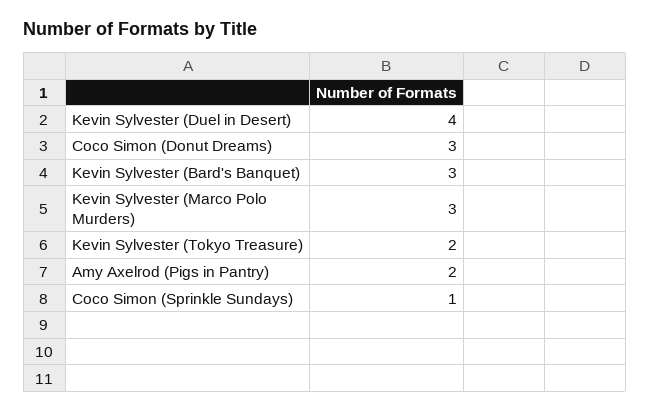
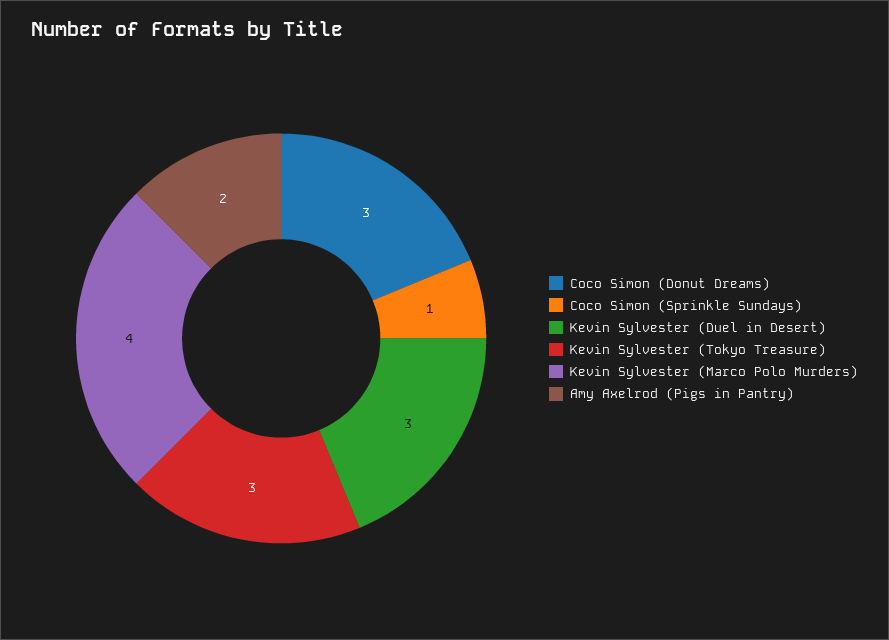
Kevin Sylvester (Duel in Desert): 4 -> 3
Kevin Sylvester (Bard's Banquet): 3 -> none
Kevin Sylvester (Marco Polo Murders): 3 -> 4
Kevin Sylvester (Tokyo Treasure): 2 -> 3

